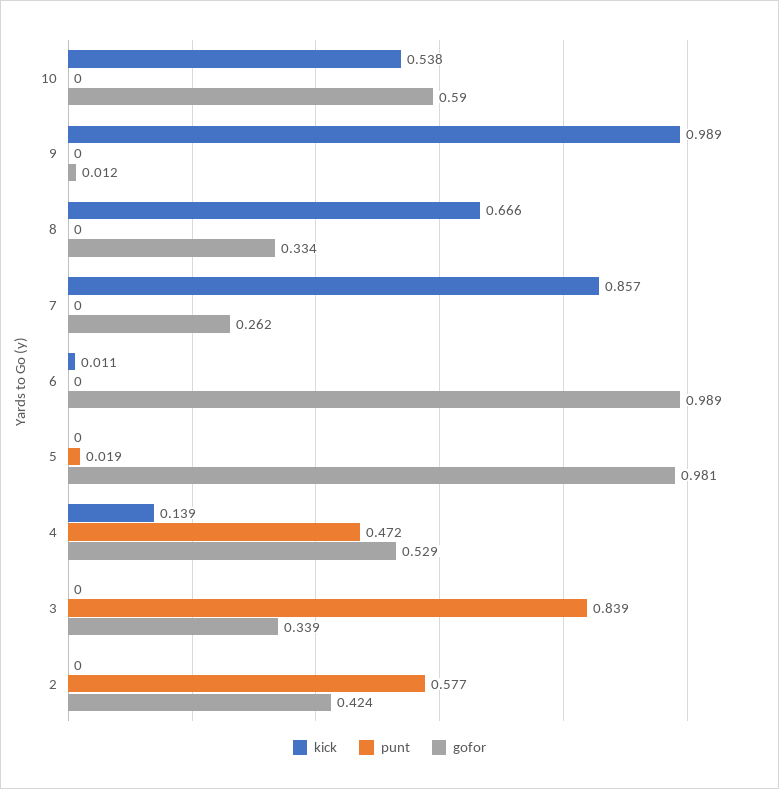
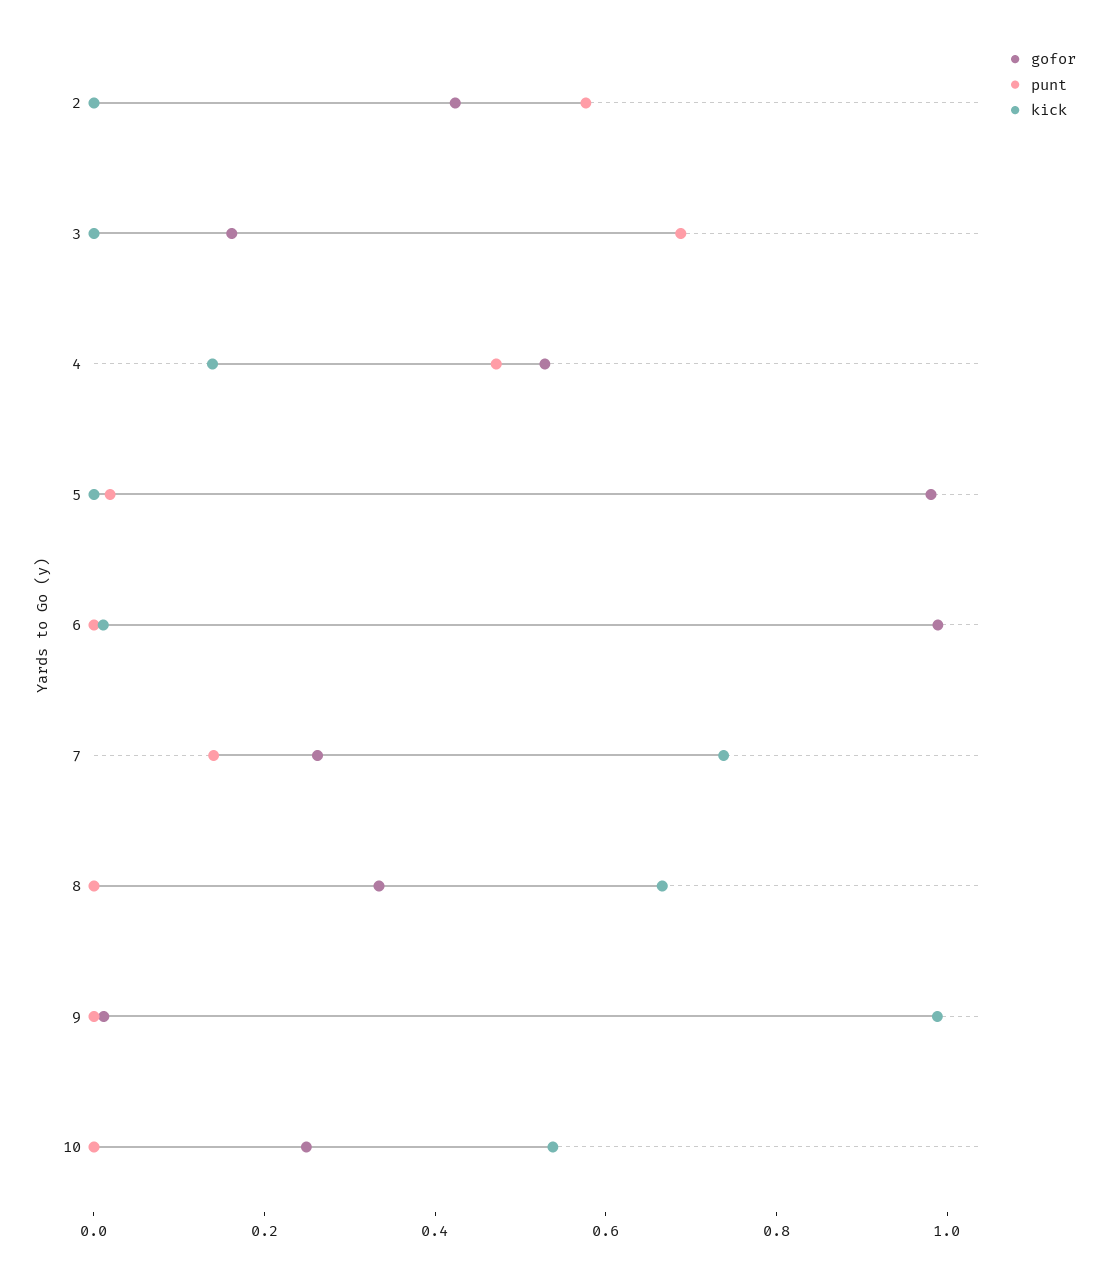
gofor, 10: 0.59 -> 0.25
kick, 7: 0.857 -> 0.75
punt, 7: 0 -> 0.15
punt, 3: 0.839 -> 0.7
gofor, 3: 0.339 -> 0.15

